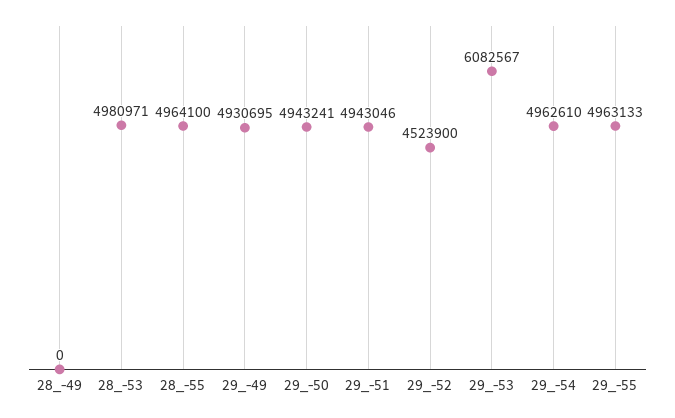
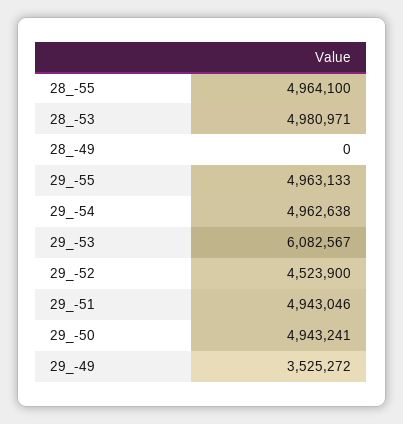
29_-49: 4930695 -> 3525272
29_-54: 4962610 -> 4962638

